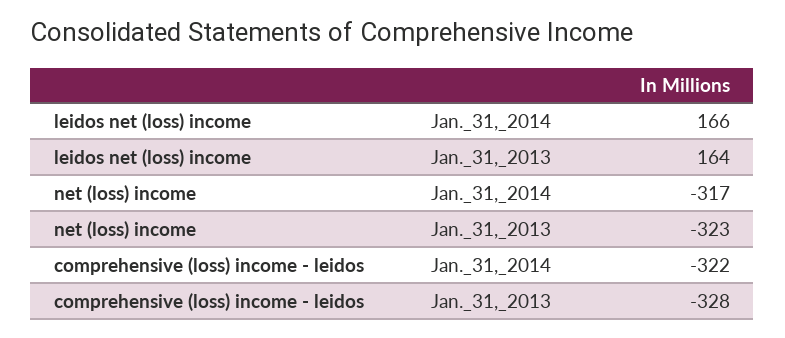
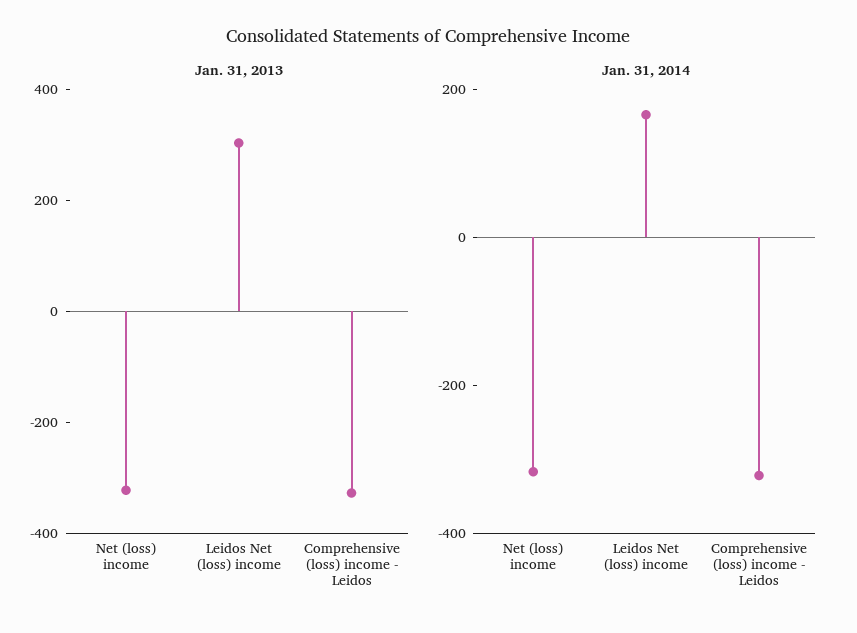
Jan._31,_2013, leidos net (loss) income: 164 -> 300

